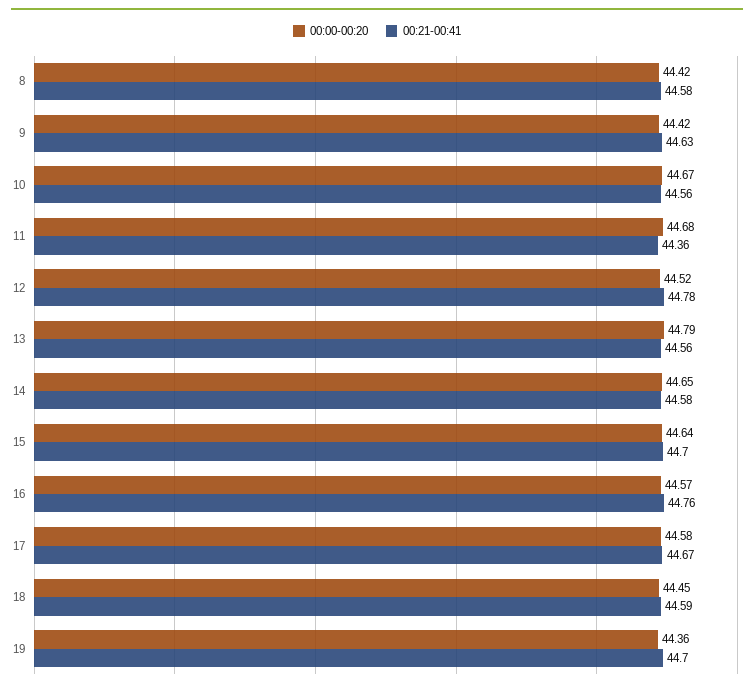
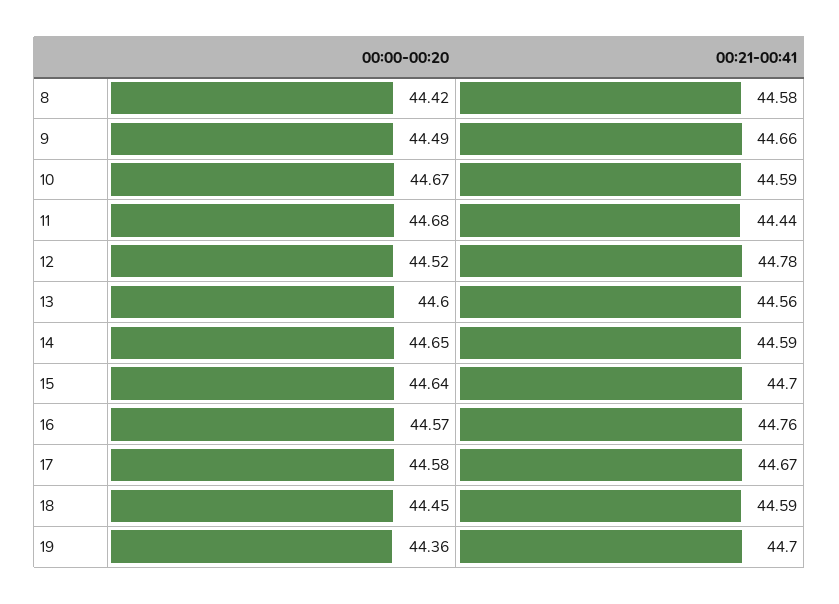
00:00-00:20, 9: 44.42 -> 44.49
00:21-00:41, 9: 44.63 -> 44.66
00:21-00:41, 10: 44.56 -> 44.59
00:21-00:41, 11: 44.36 -> 44.44
00:00-00:20, 13: 44.79 -> 44.6
00:21-00:41, 14: 44.58 -> 44.59

